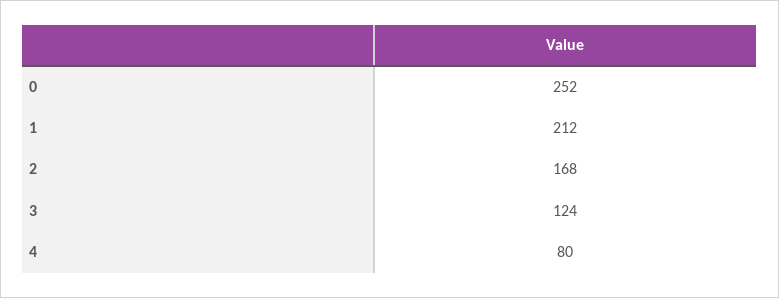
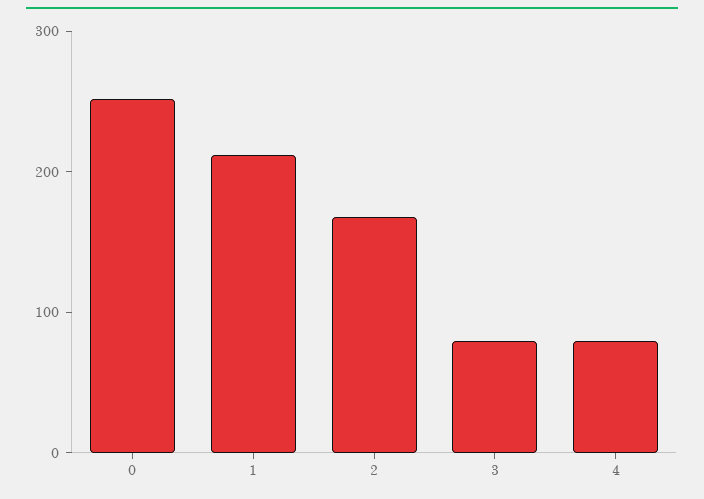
3: 124 -> 80

